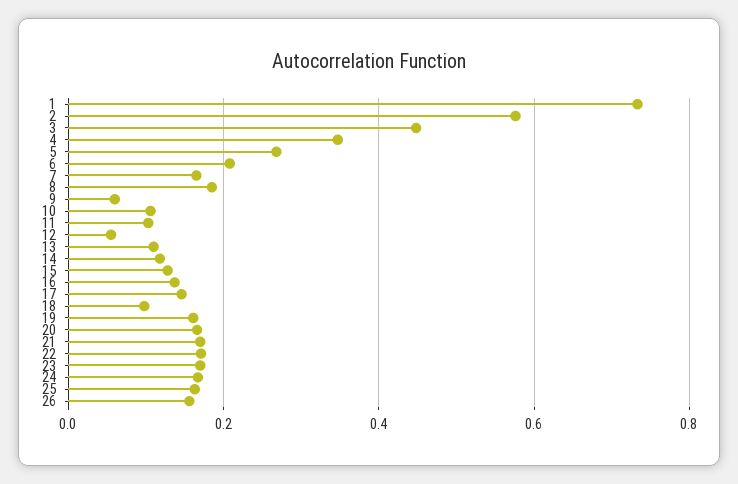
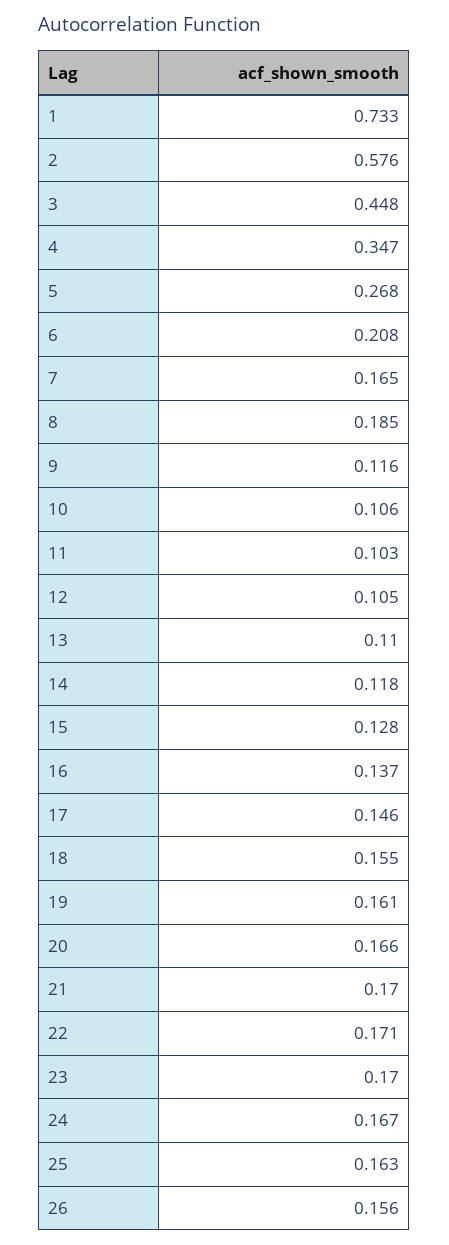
9: 0.06 -> 0.116
12: 0.06 -> 0.105
18: 0.1 -> 0.155

